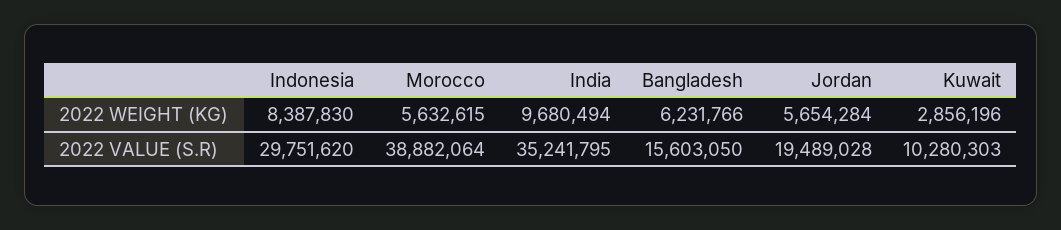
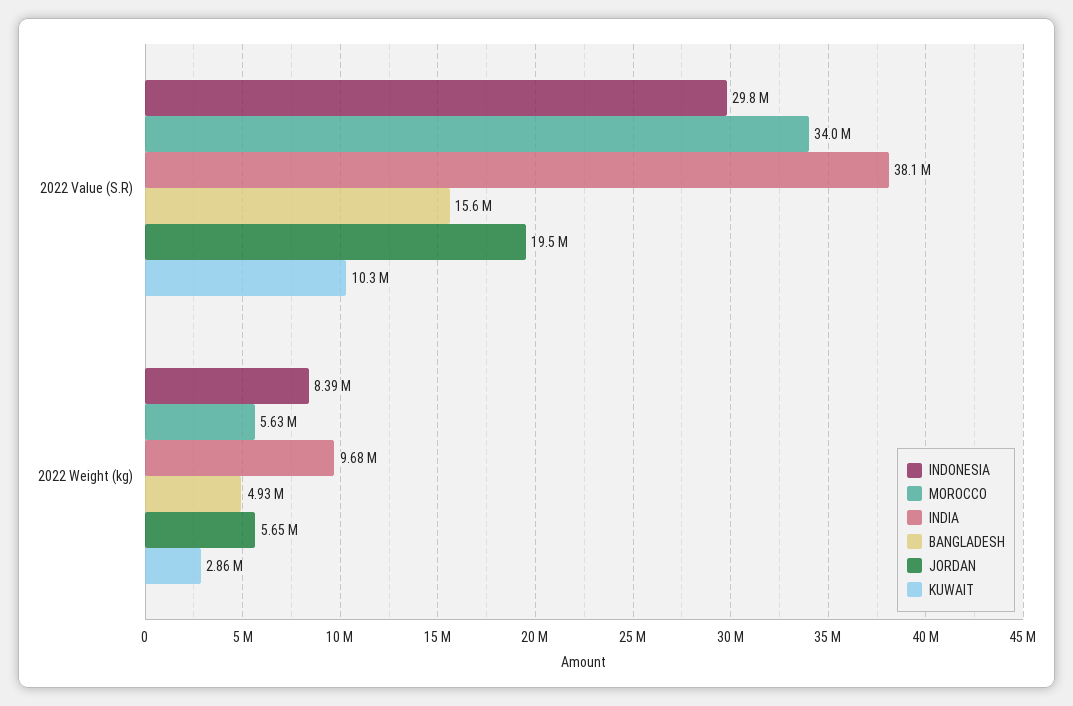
Bangladesh, 2022 WEIGHT (KG): 6231766 -> 4930000
Morocco, 2022 VALUE (S.R): 38882064 -> 34000000
India, 2022 VALUE (S.R): 35241795 -> 38100000

